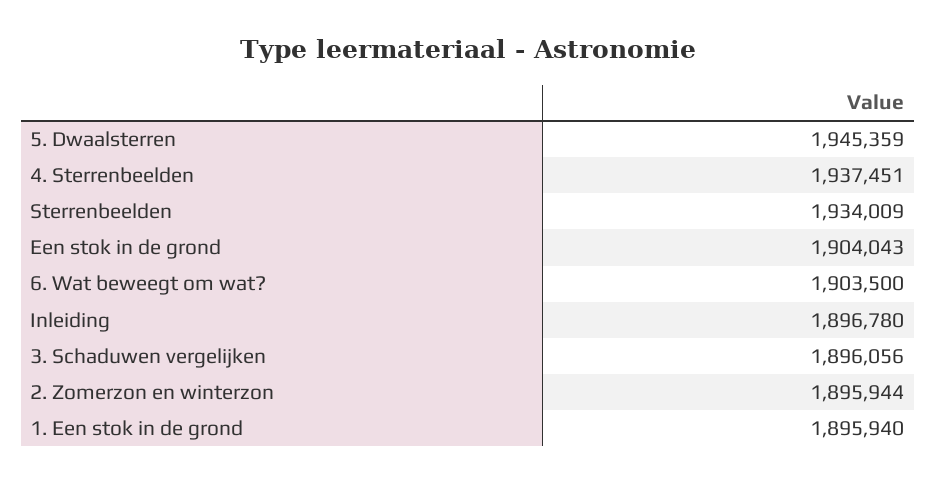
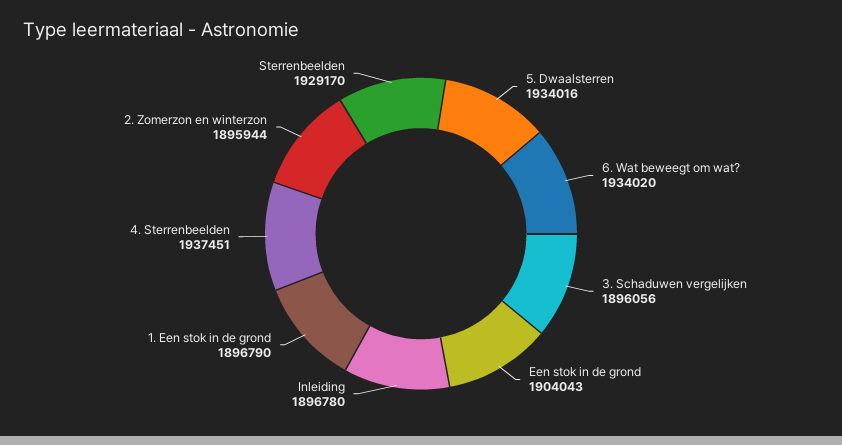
5. Dwaalsterren: 1945359 -> 1934016
Sterrenbeelden: 1934009 -> 1929170
6. Wat beweegt om wat?: 1903500 -> 1934020
1. Een stok in de grond: 1895940 -> 1896790

